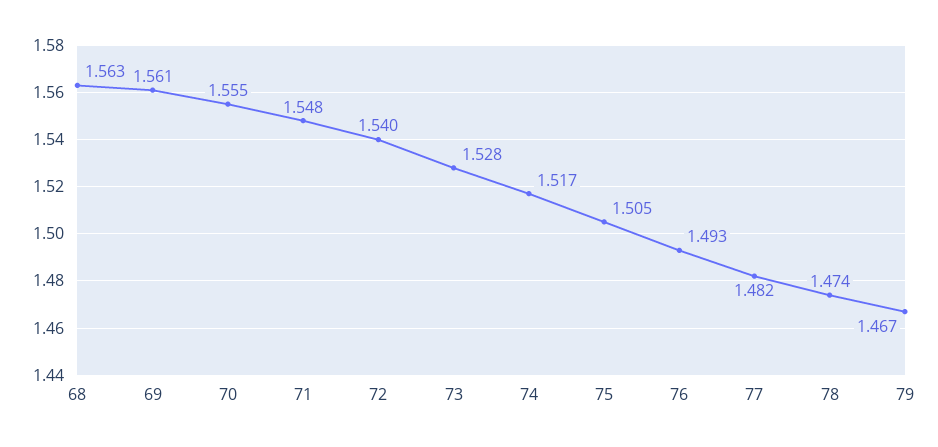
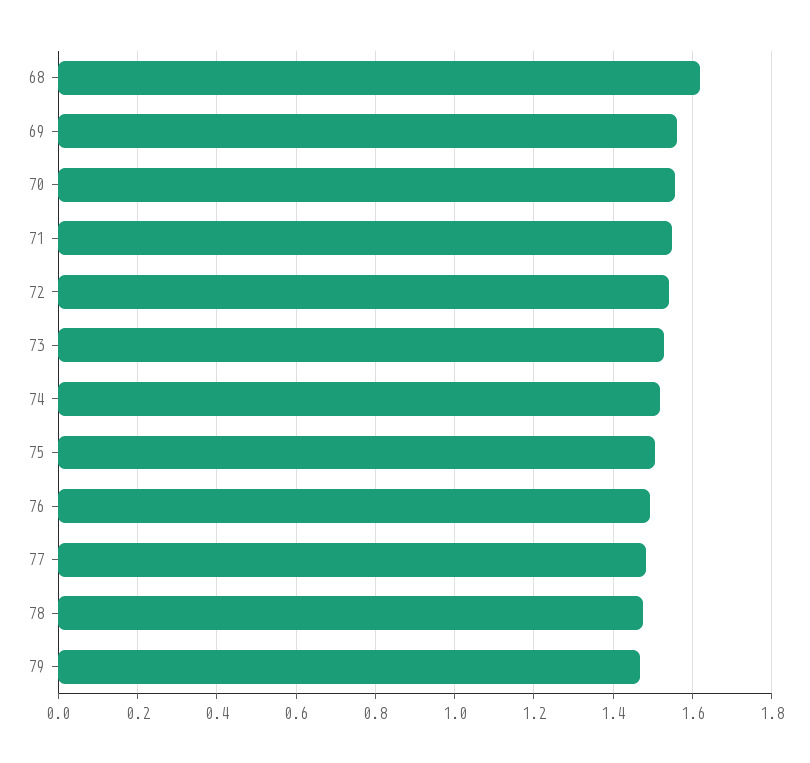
68: 1.563 -> 1.62

